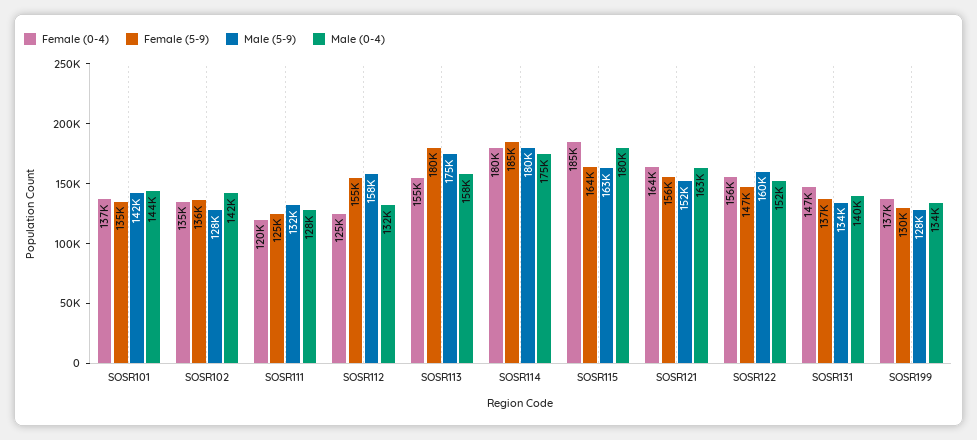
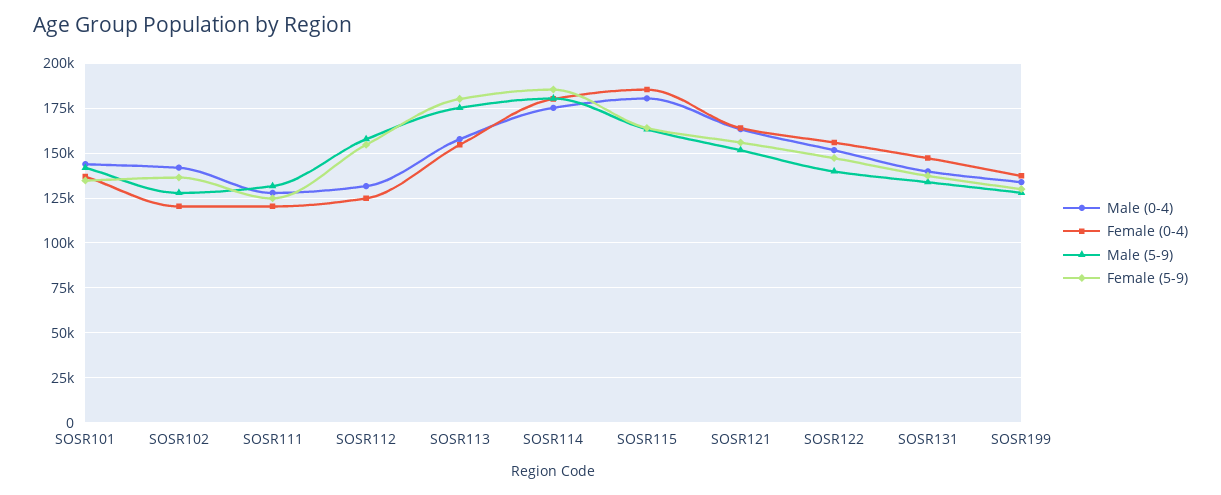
Female (0-4), SOSR102: 135000 -> 120000
Male (5-9), SOSR122: 160000 -> 140000

